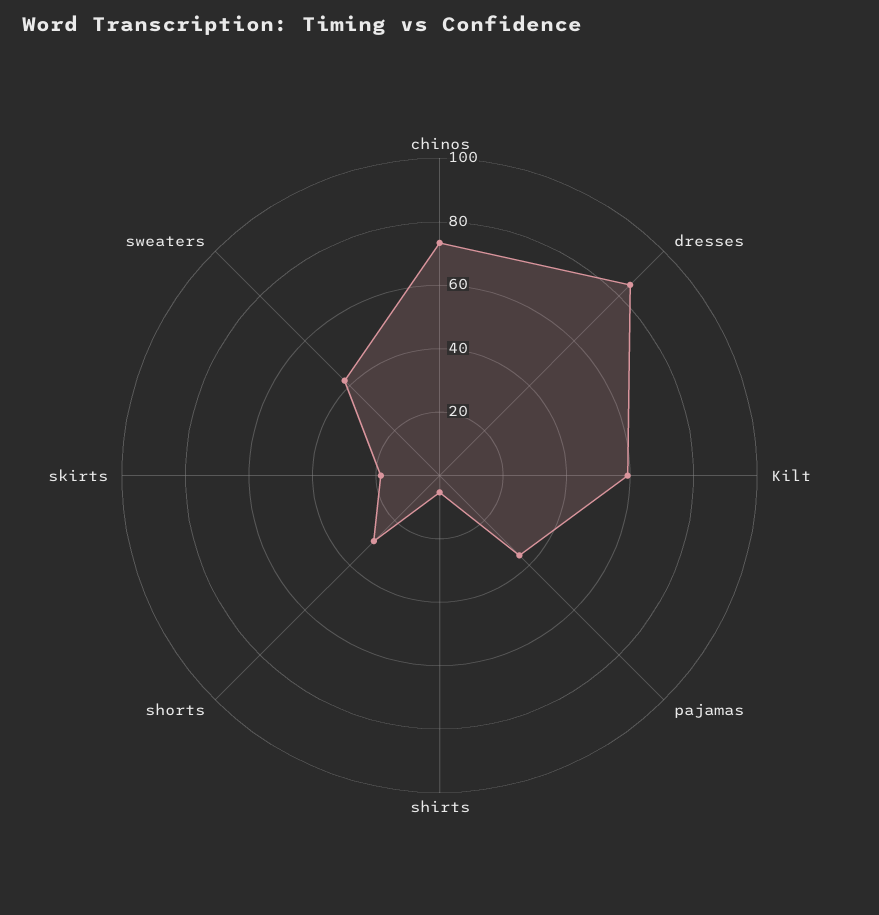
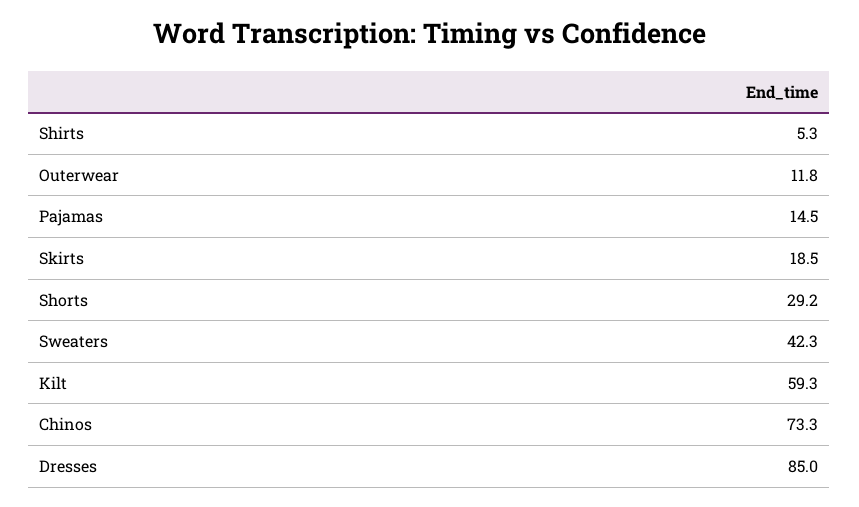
pajamas: 35 -> 14.5
Outerwear: none -> 11.8

